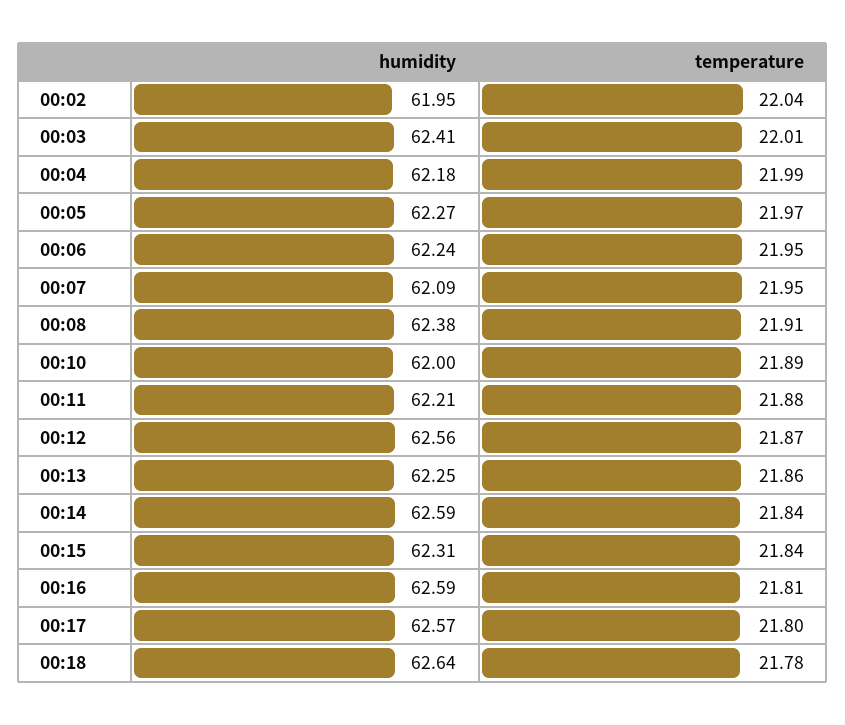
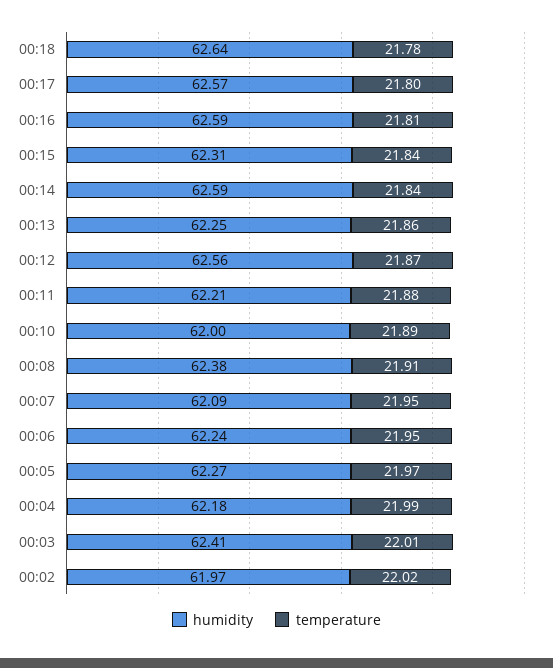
humidity, 00:02: 61.95 -> 61.97
temperature, 00:02: 22.04 -> 22.02

